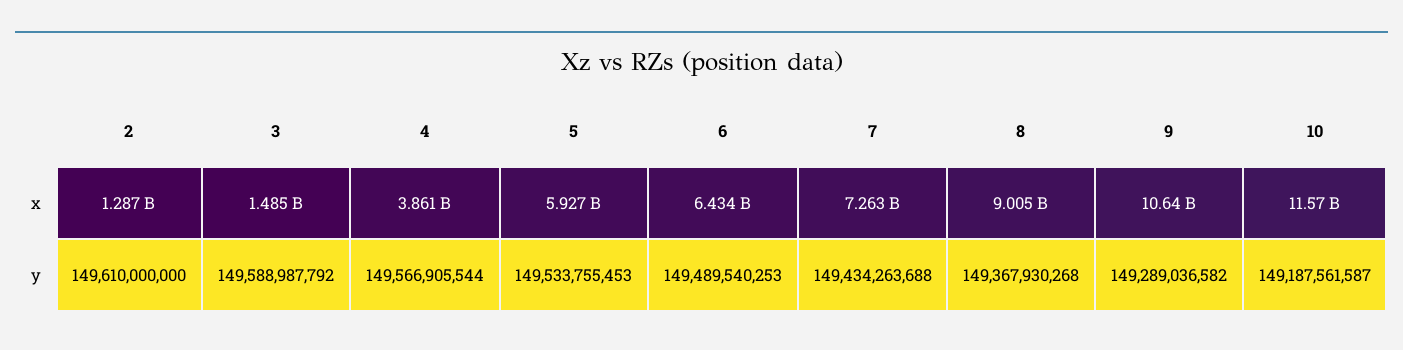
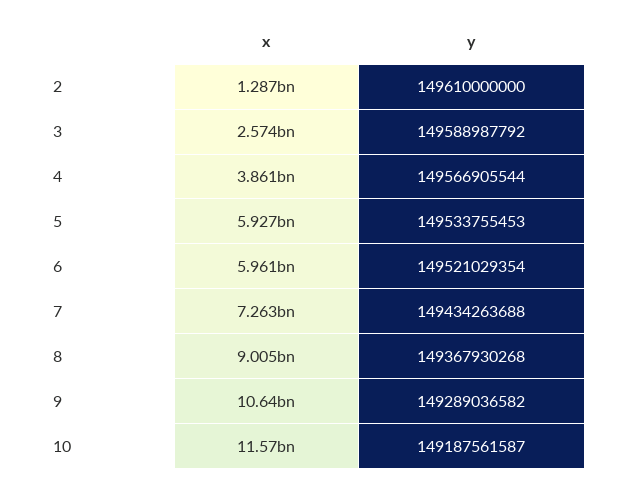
3, x: 1485000000 -> 2574000000
6, x: 6434000000 -> 5961000000
6, y: 149489540253 -> 149521029354

